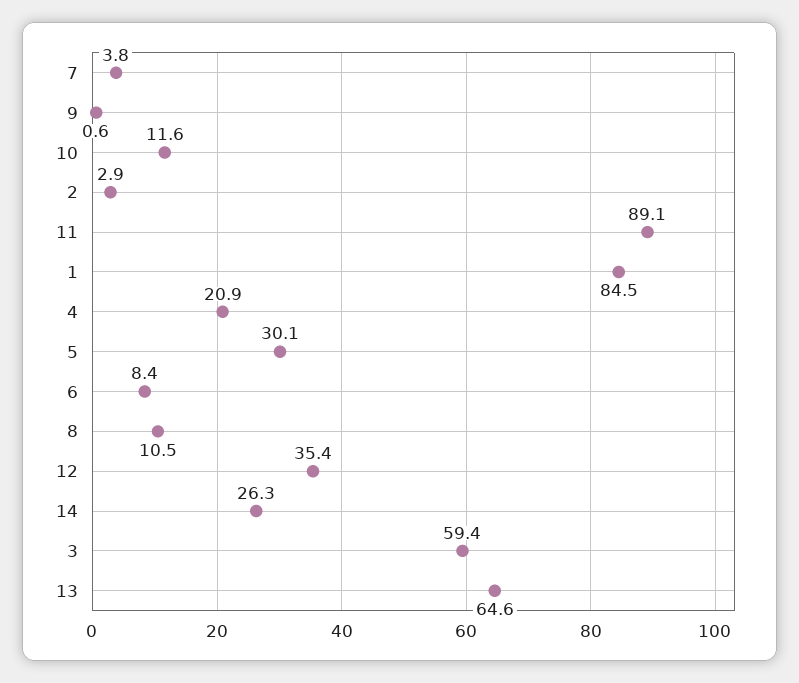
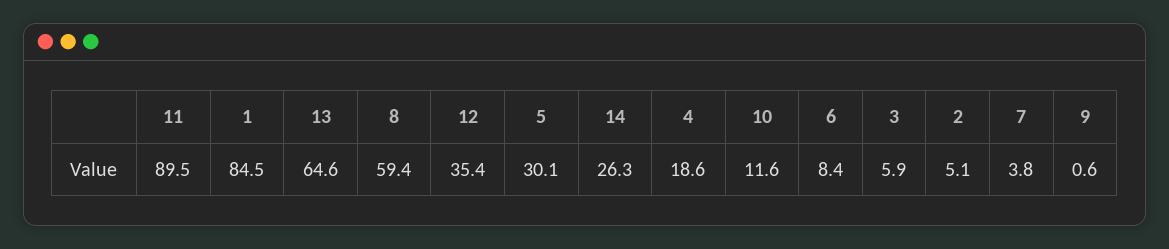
2: 2.9 -> 5.1
11: 89.1 -> 89.5
4: 20.9 -> 18.6
8: 10.5 -> 59.4
3: 59.4 -> 5.9

